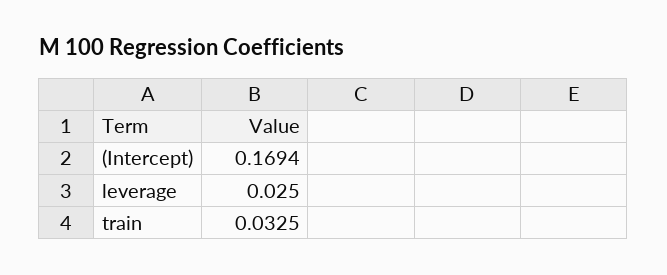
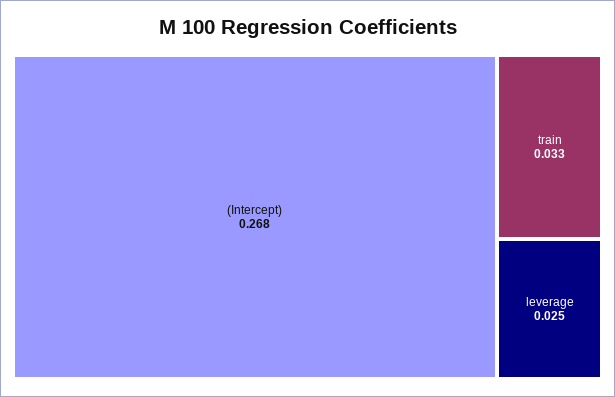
(Intercept): 0.1694 -> 0.268

